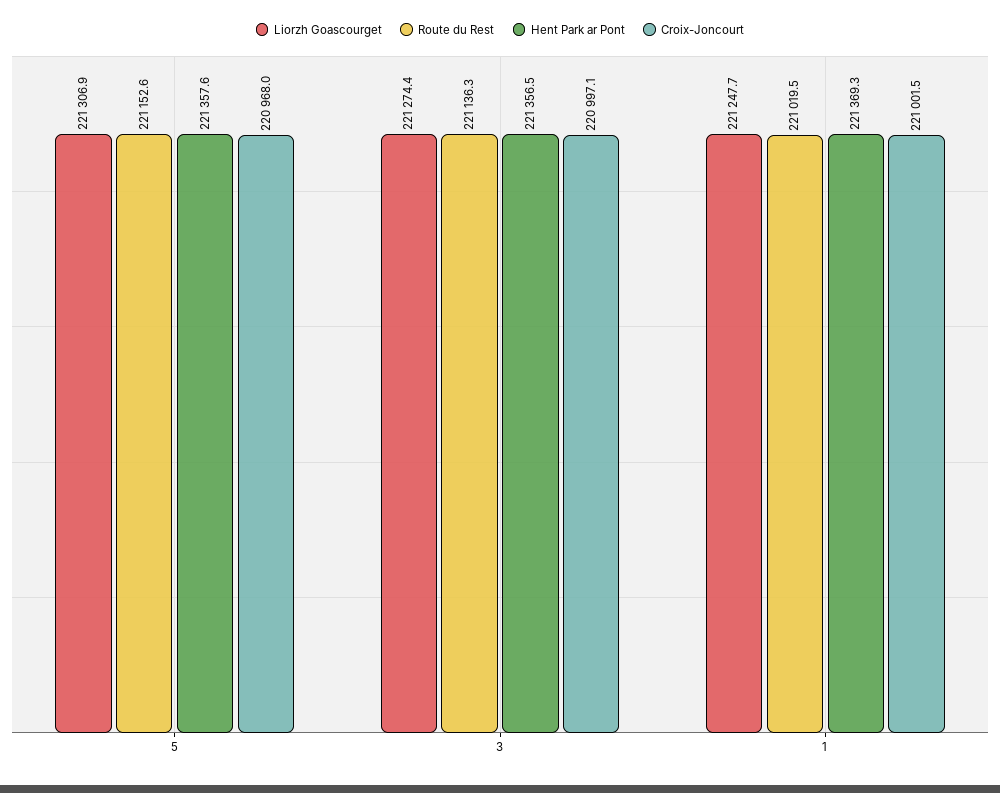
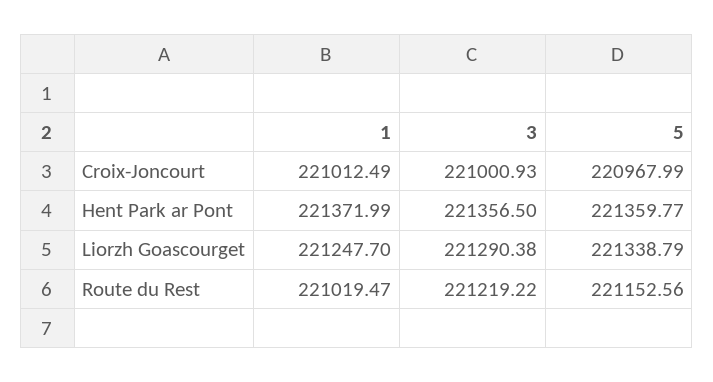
Liorzh Goascourget, 5: 221306.9 -> 221338.79
Hent Park ar Pont, 5: 221357.6 -> 221359.77
Liorzh Goascourget, 3: 221274.4 -> 221290.38
Route du Rest, 3: 221136.3 -> 221219.22
Croix-Joncourt, 3: 220997.1 -> 221000.93
Hent Park ar Pont, 1: 221369.3 -> 221371.99
Croix-Joncourt, 1: 221001.5 -> 221012.49

